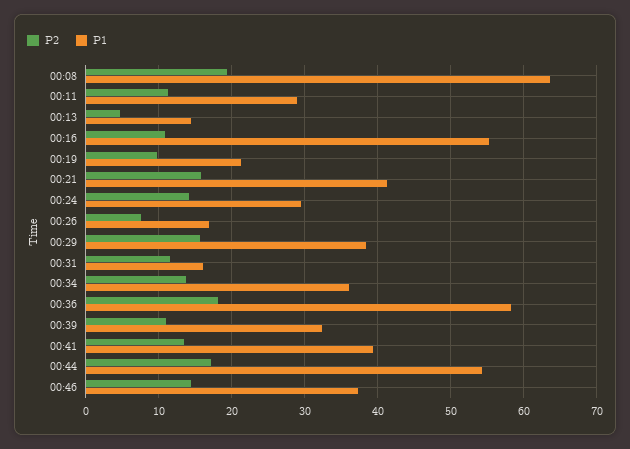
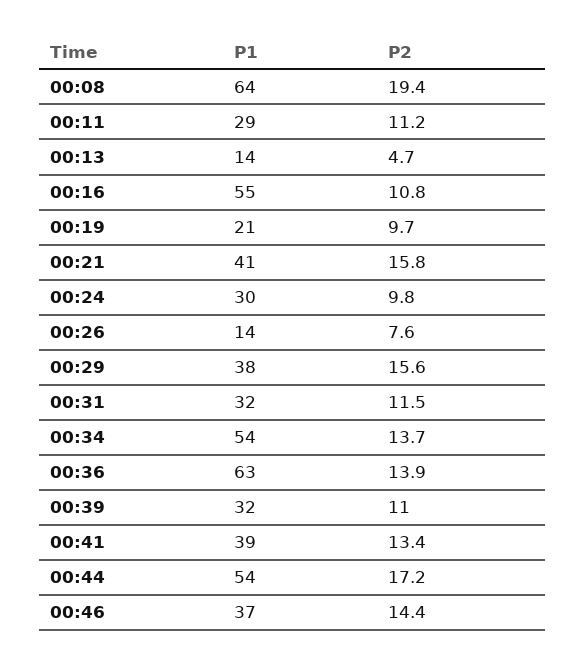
P2, 00:24: 14 -> 9.8
P1, 00:26: 17 -> 14
P1, 00:31: 16 -> 32
P1, 00:34: 36 -> 54
P2, 00:36: 18 -> 13.9
P1, 00:36: 58 -> 63

